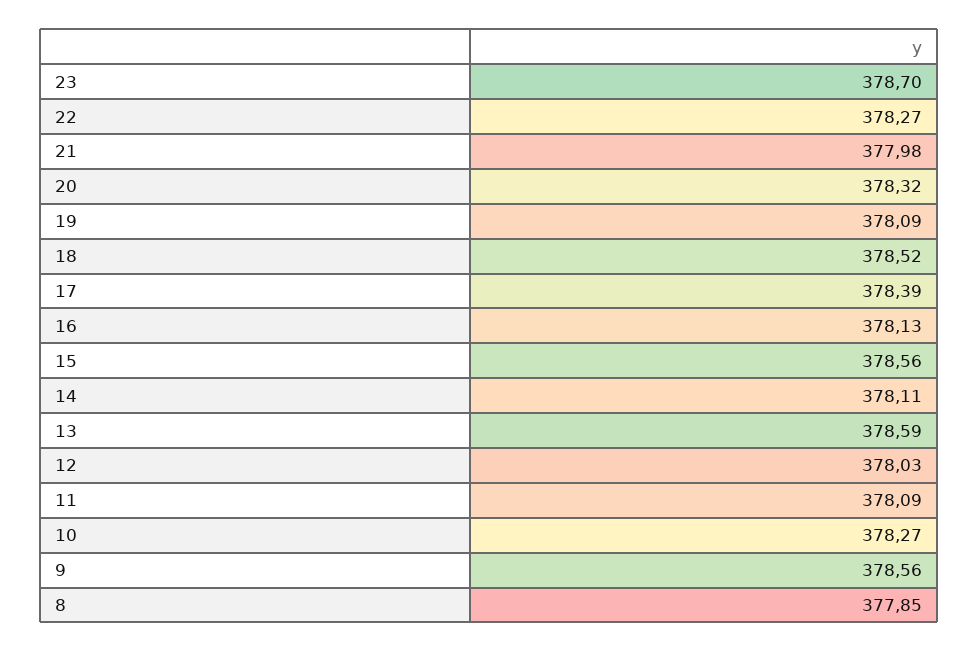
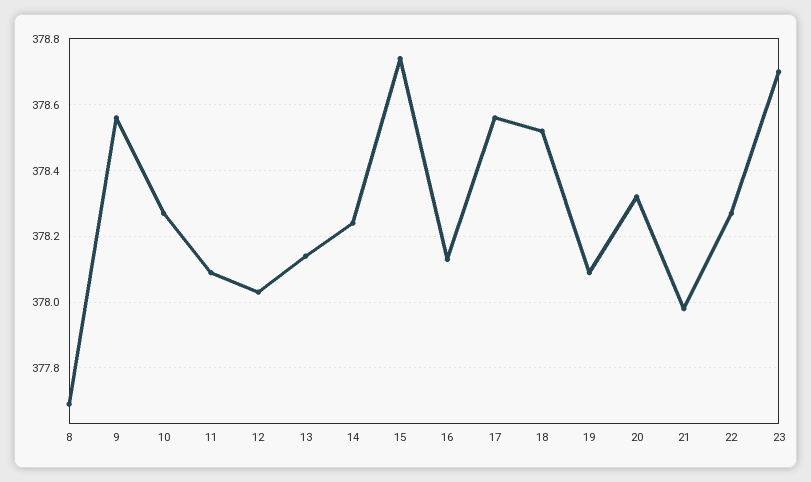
17: 378.39 -> 378.55
15: 378.56 -> 378.75
14: 378.11 -> 378.25
13: 378.59 -> 378.15
8: 377.85 -> 377.7

